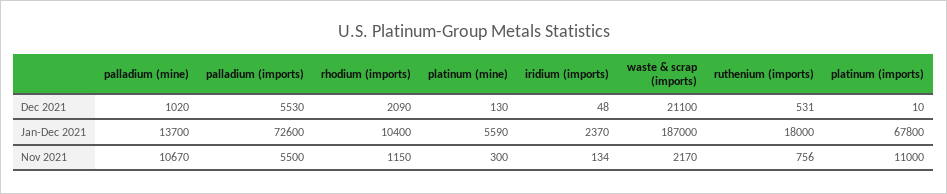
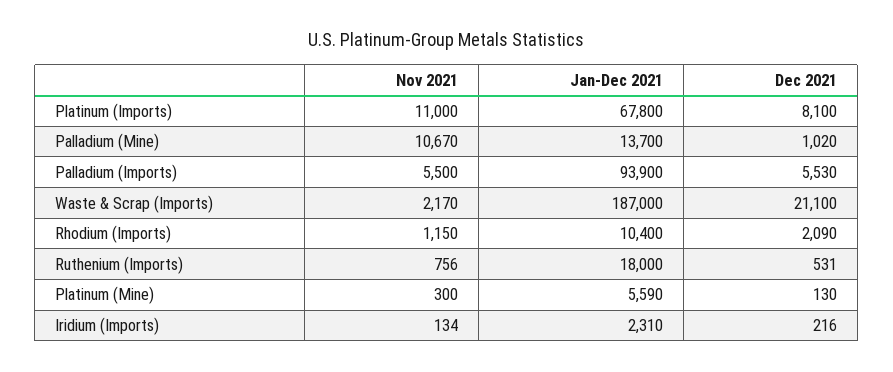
iridium (imports), Dec 2021: 48 -> 216
platinum (imports), Dec 2021: 10 -> 8100
palladium (imports), Jan-Dec 2021: 72600 -> 93900
iridium (imports), Jan-Dec 2021: 2370 -> 2310

